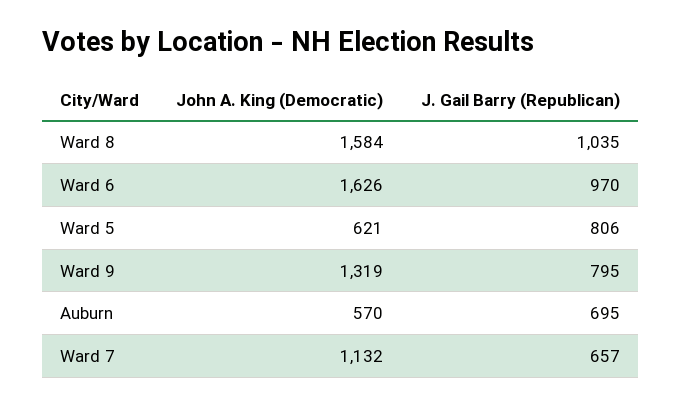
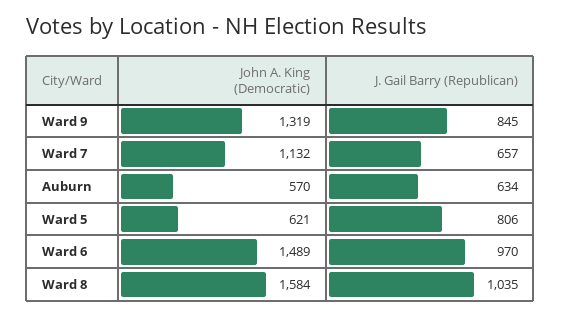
John A. King (Democratic), Ward 6: 1626 -> 1489
J. Gail Barry (Republican), Ward 9: 795 -> 845
J. Gail Barry (Republican), Auburn: 695 -> 634

